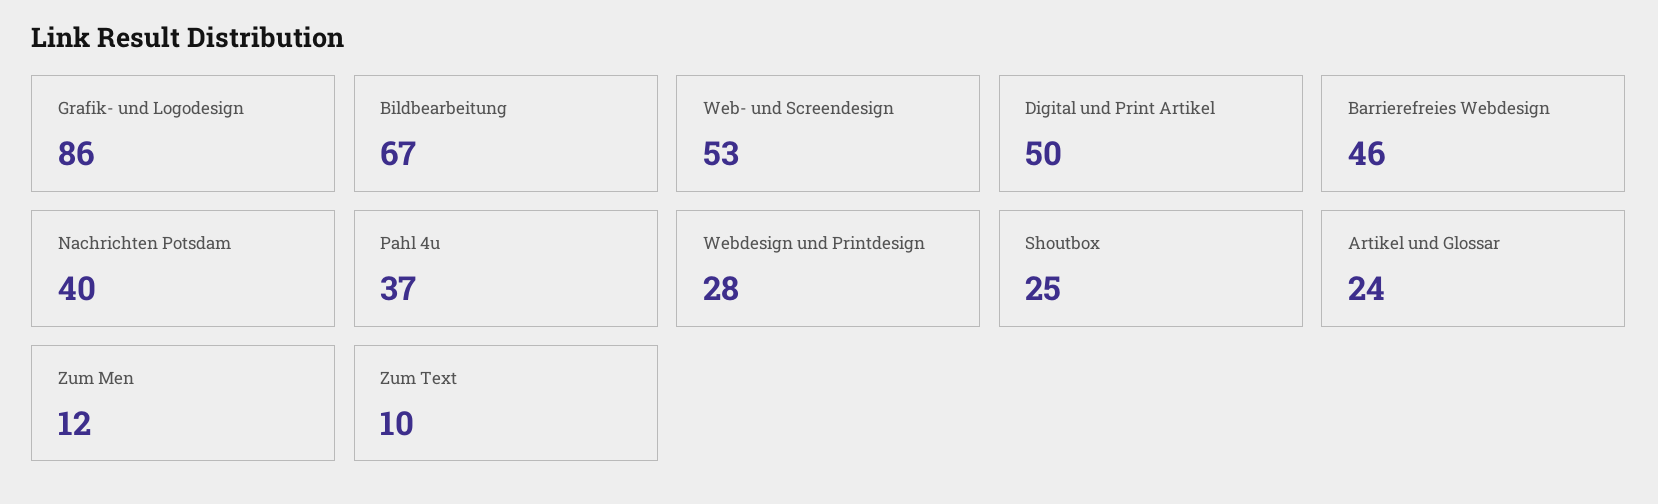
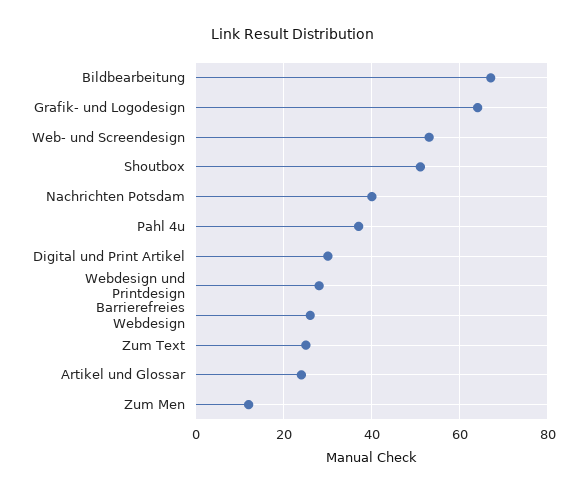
Grafik- und Logodesign: 86 -> 65
Digital und Print Artikel: 50 -> 30
Barrierefreies Webdesign: 46 -> 25
Shoutbox: 25 -> 50
Zum Text: 10 -> 25

